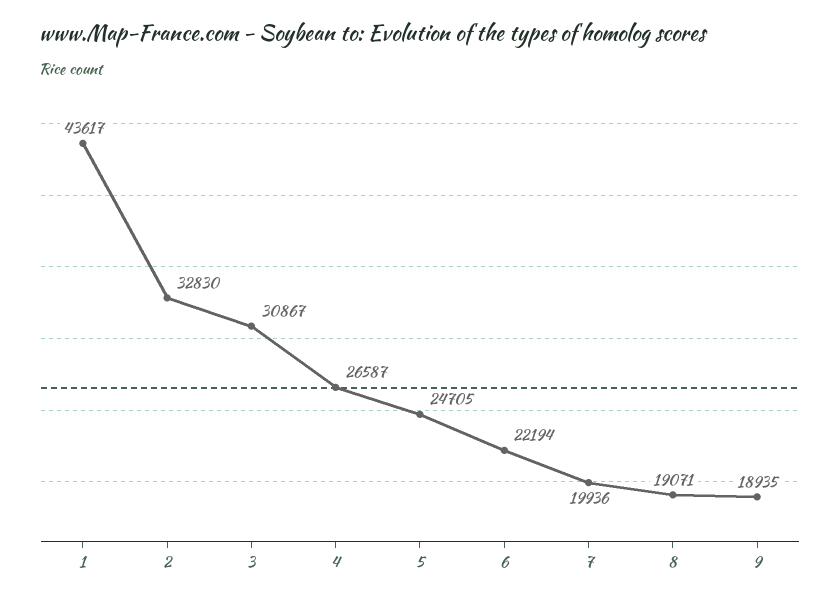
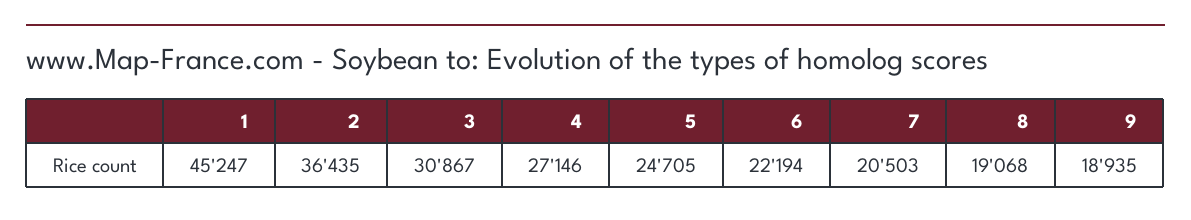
1: 43617 -> 45247
2: 32830 -> 36435
4: 26587 -> 27146
7: 19936 -> 20503
8: 19071 -> 19068

